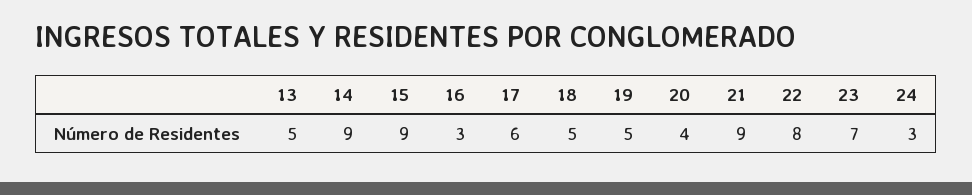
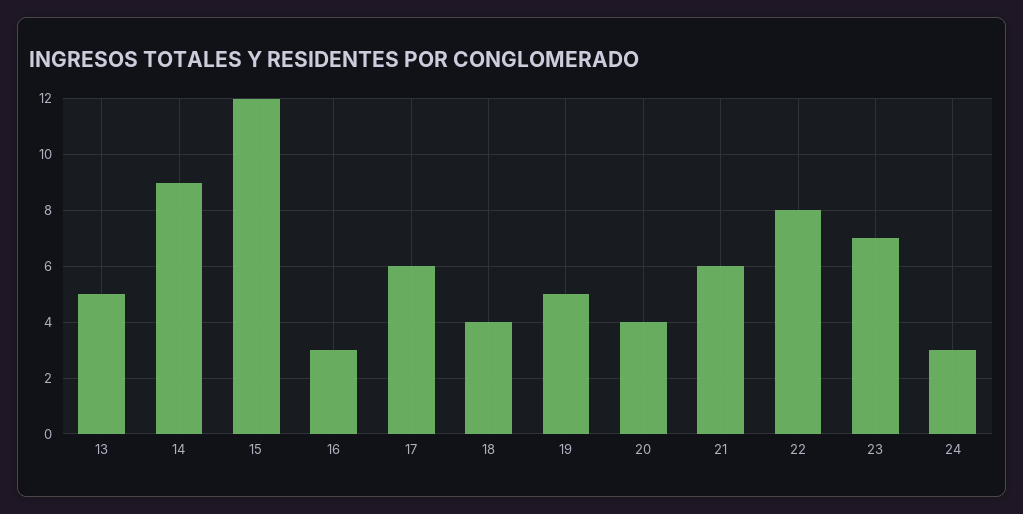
15: 9 -> 12
18: 5 -> 4
21: 9 -> 6

